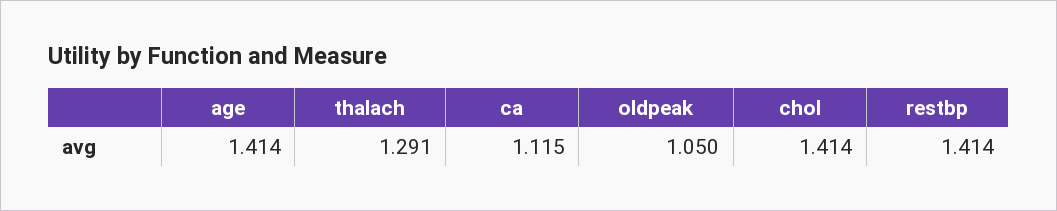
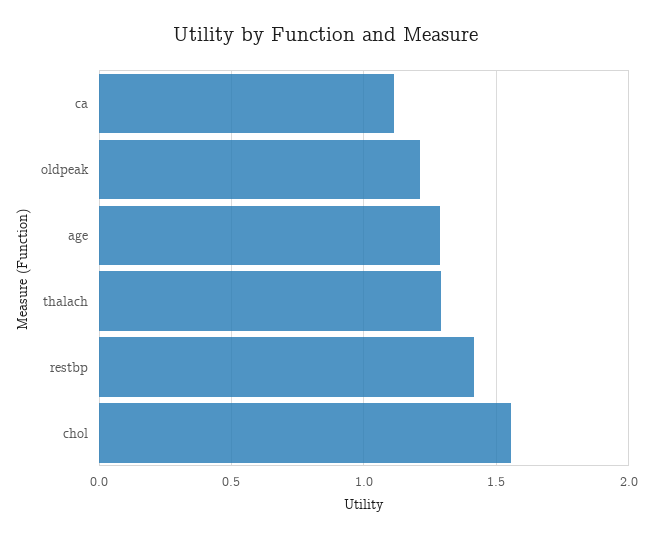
age: 1.414 -> 1.3
oldpeak: 1.05 -> 1.2
chol: 1.414 -> 1.55

